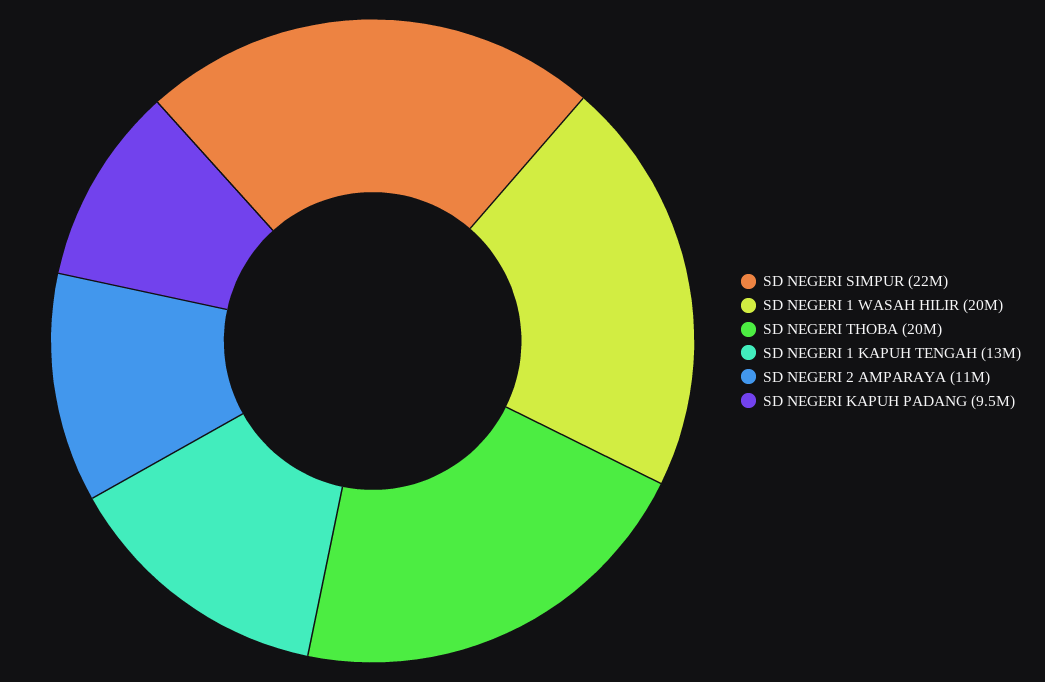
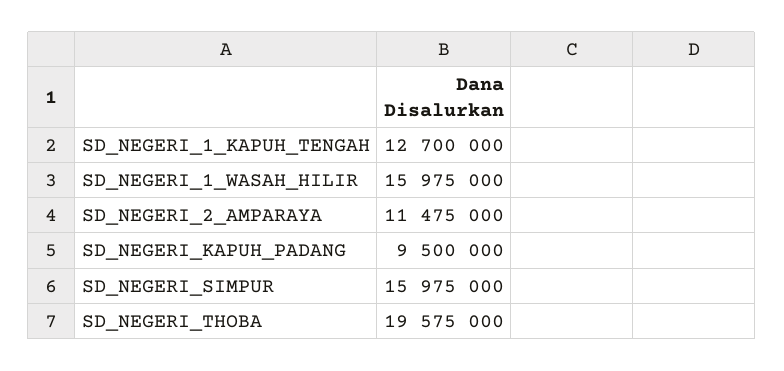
SD NEGERI SIMPUR: 22000000 -> 15975000
SD NEGERI 1 WASAH HILIR: 20000000 -> 15975000

